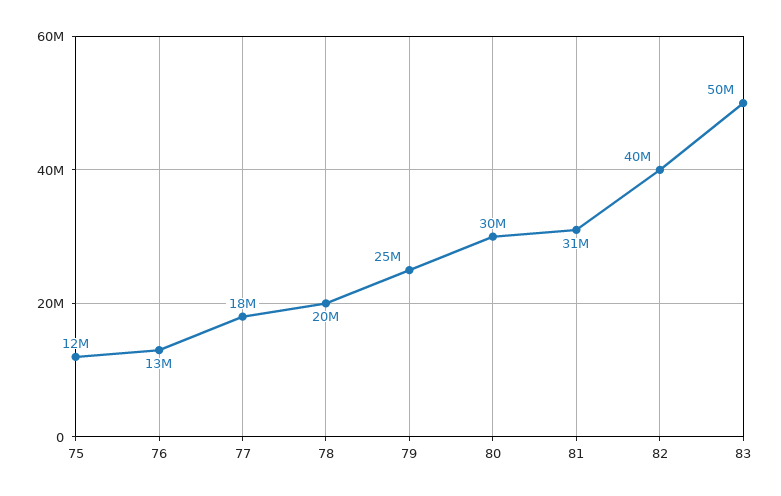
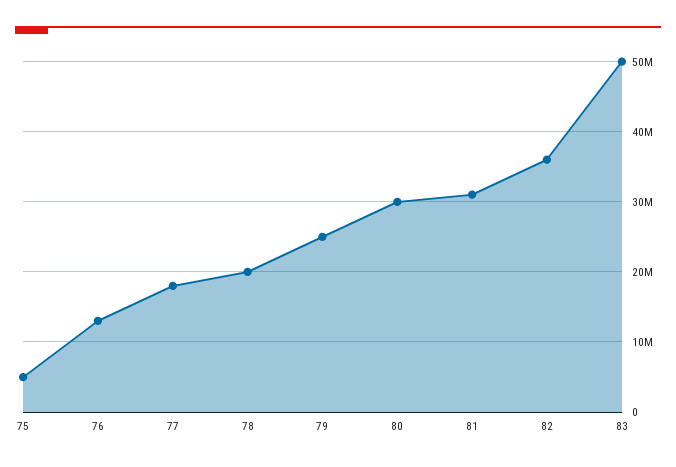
75: 12000000 -> 5000000
82: 40000000 -> 36000000

